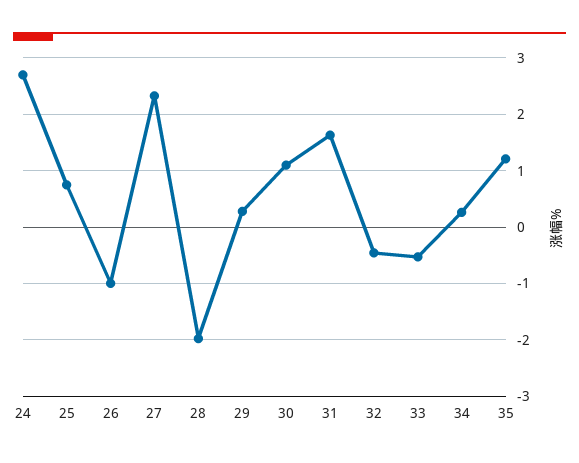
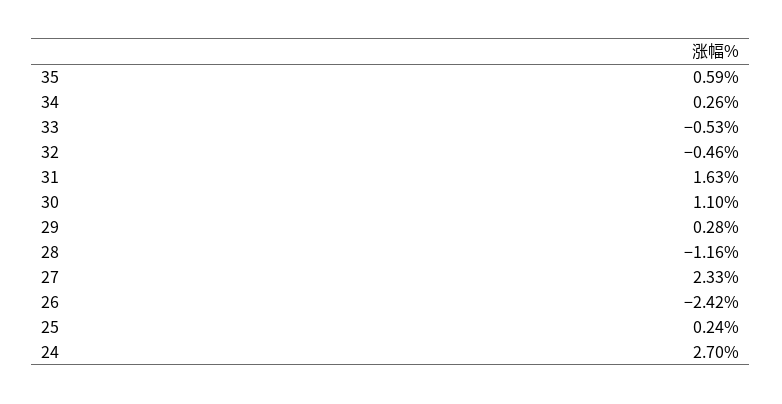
25: 0.8 -> 0.24
26: -1 -> -2.42
28: -2 -> -1.16
35: 1.2 -> 0.59

